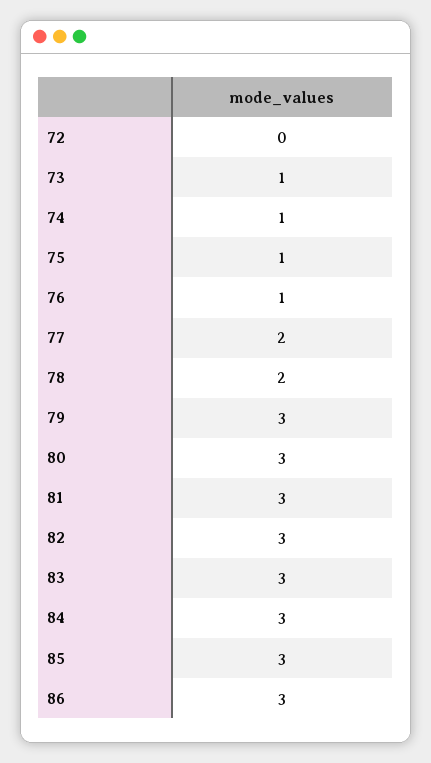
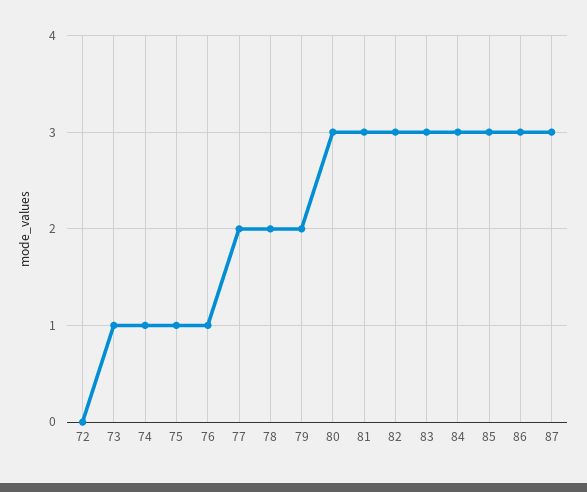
79: 3 -> 2
87: none -> 3

